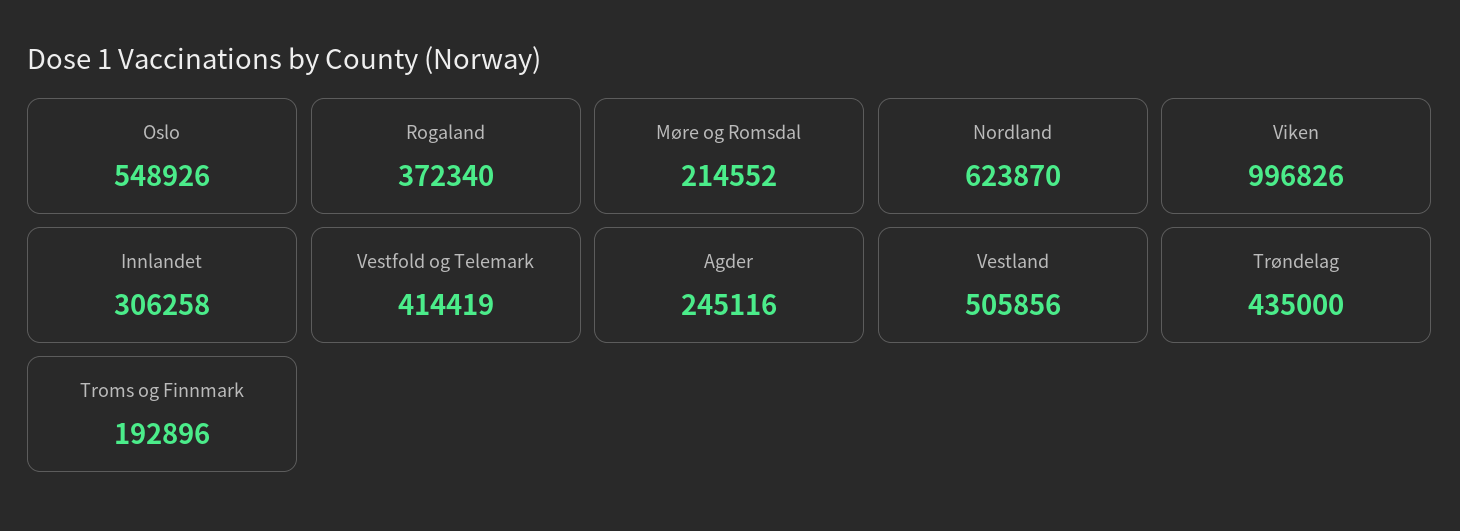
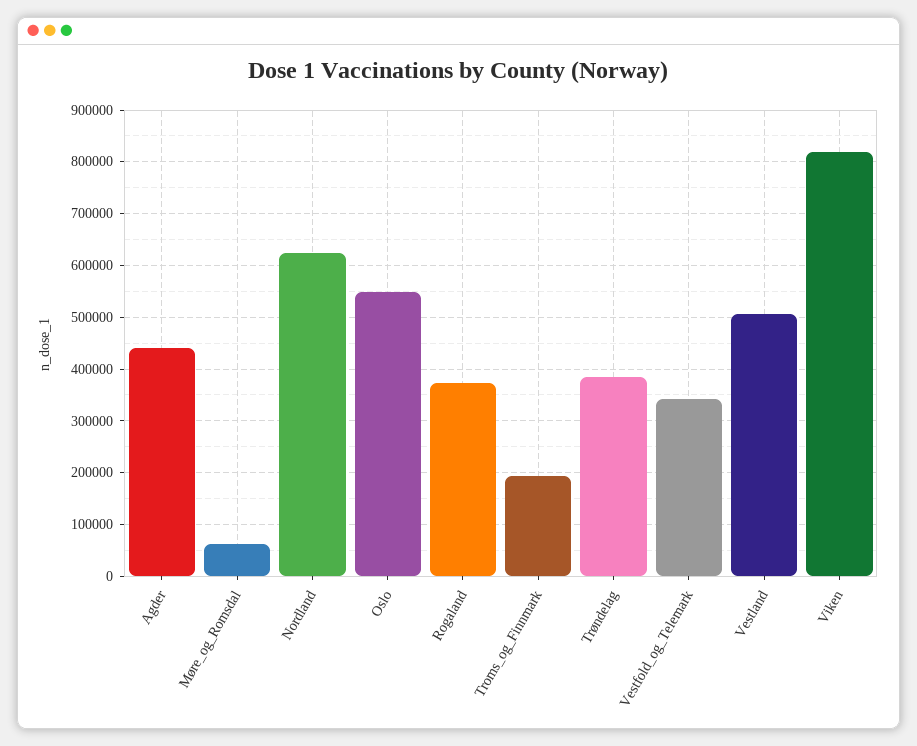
Møre og Romsdal: 214552 -> 60000
Viken: 996826 -> 820000
Innlandet: 306258 -> none
Vestfold og Telemark: 414419 -> 340000
Agder: 245116 -> 440000
Trøndelag: 435000 -> 380000

